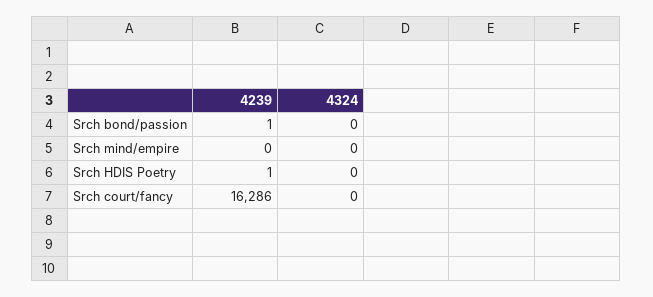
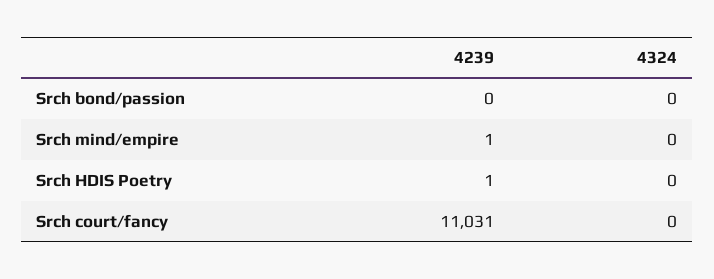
4239, Srch bond/passion: 1 -> 0
4239, Srch mind/empire: 0 -> 1
4239, Srch court/fancy: 16286 -> 11031

